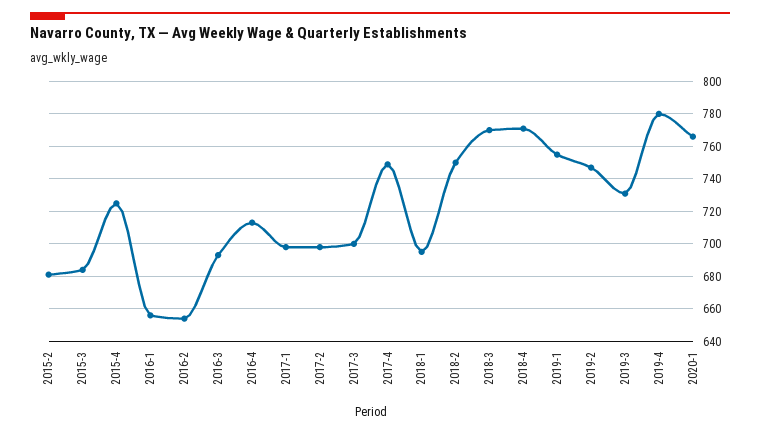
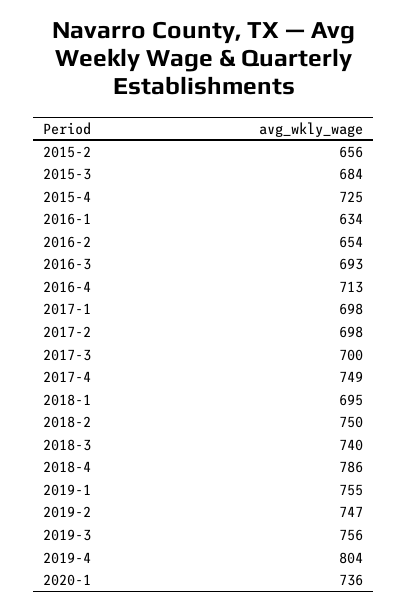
2015-2: 680 -> 656
2016-1: 655 -> 634
2018-3: 770 -> 740
2018-4: 770 -> 786
2019-3: 730 -> 756
2019-4: 780 -> 804
2020-1: 765 -> 736

